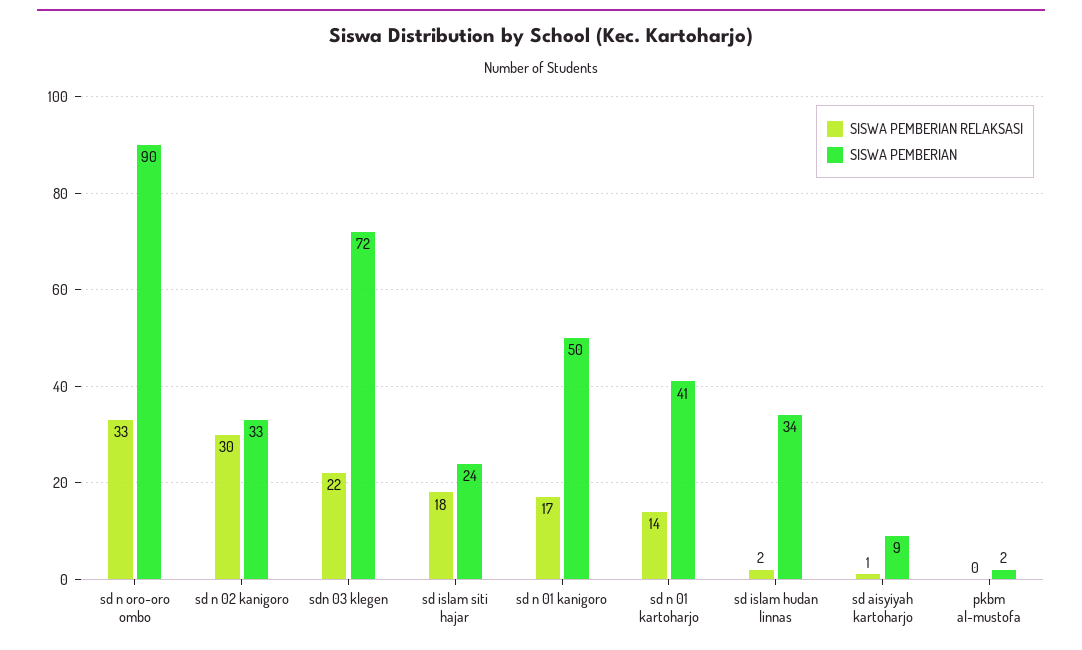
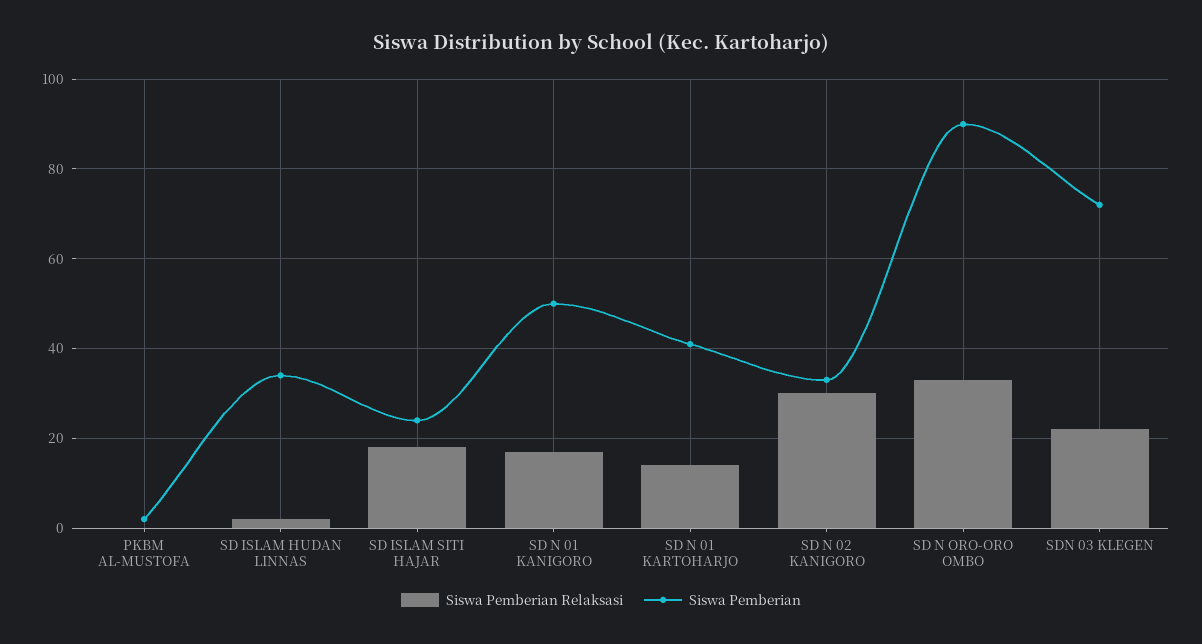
SISWA PEMBERIAN RELAKSASI, sd aisyiyah kartoharjo: 1 -> none
SISWA PEMBERIAN, sd aisyiyah kartoharjo: 9 -> none

